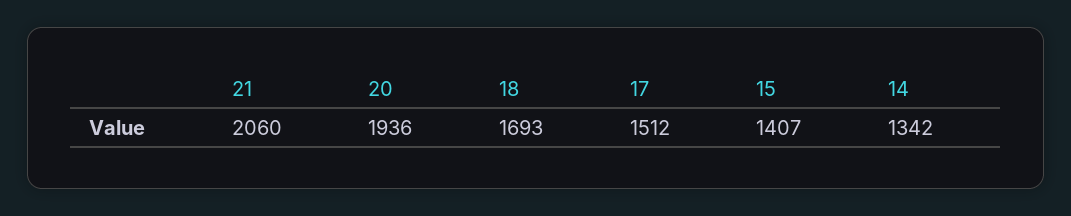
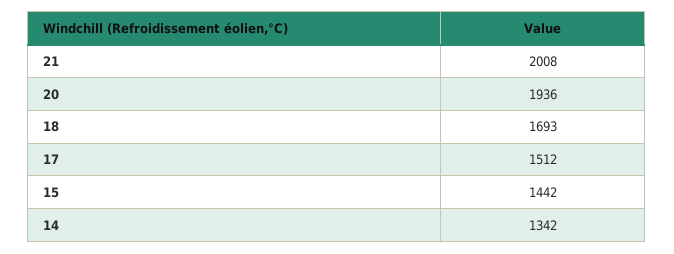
21: 2060 -> 2008
15: 1407 -> 1442

